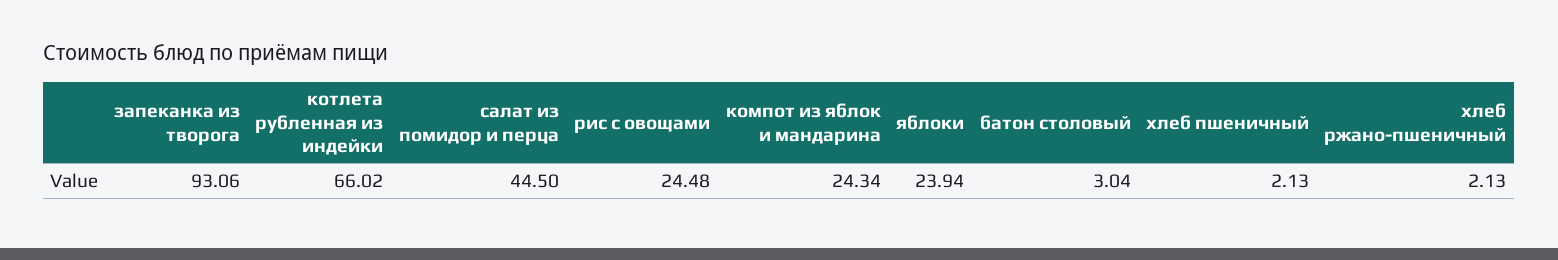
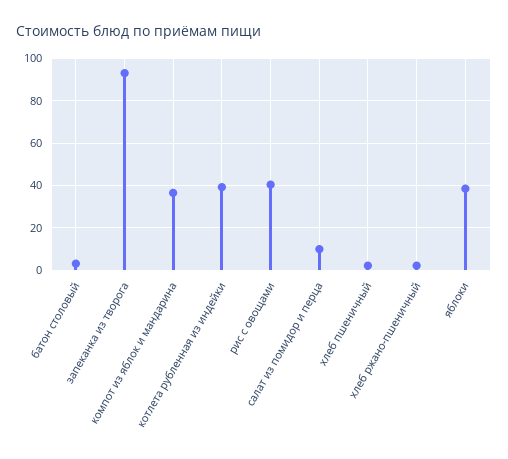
котлета рубленная из индейки: 66.02 -> 40
салат из помидор и перца: 44.5 -> 10
рис с овощами: 24.48 -> 40
компот из яблок и мандарина: 24.34 -> 35
яблоки: 23.94 -> 40

